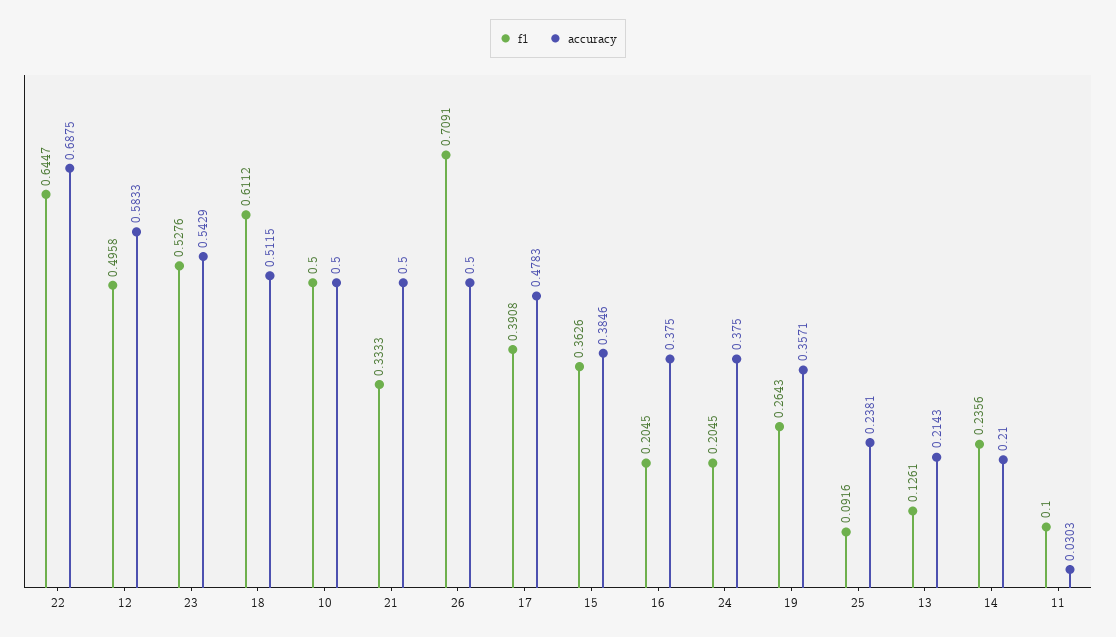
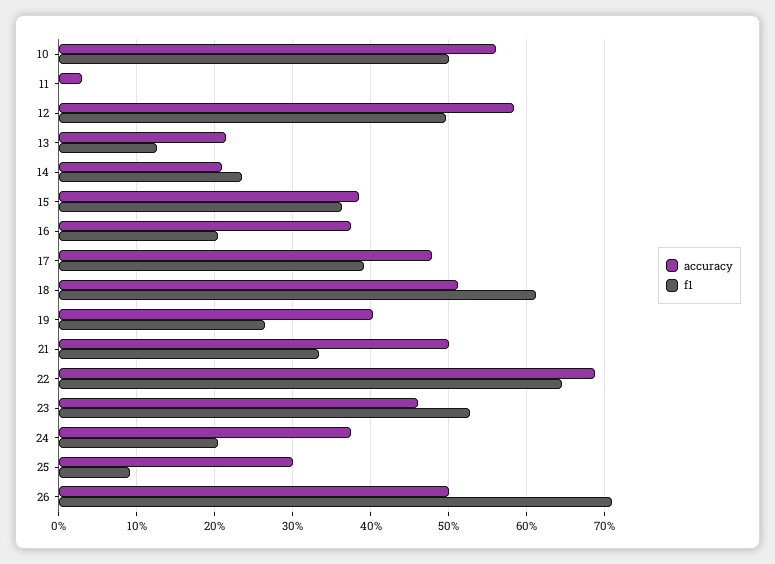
accuracy, 23: 0.5429 -> 0.46
accuracy, 10: 0.5 -> 0.56
accuracy, 19: 0.3571 -> 0.4
accuracy, 25: 0.2381 -> 0.3
f1, 11: 0.1 -> 0

